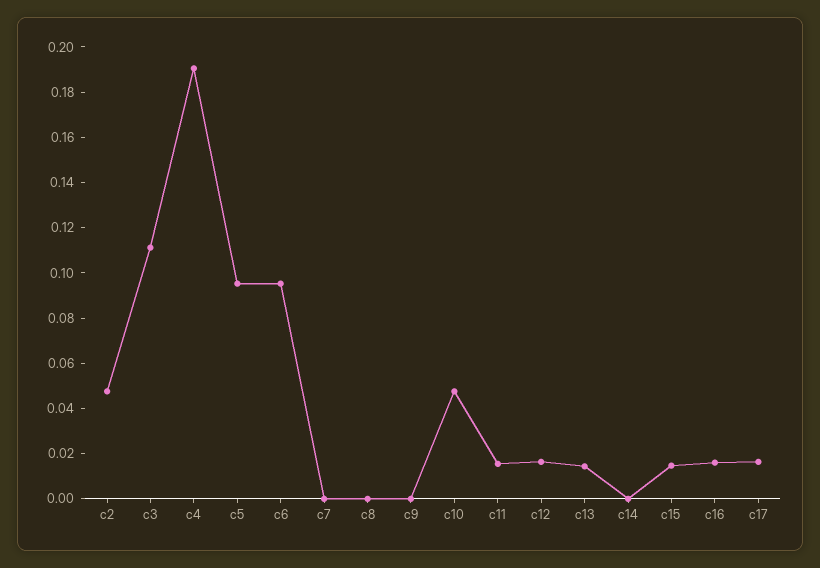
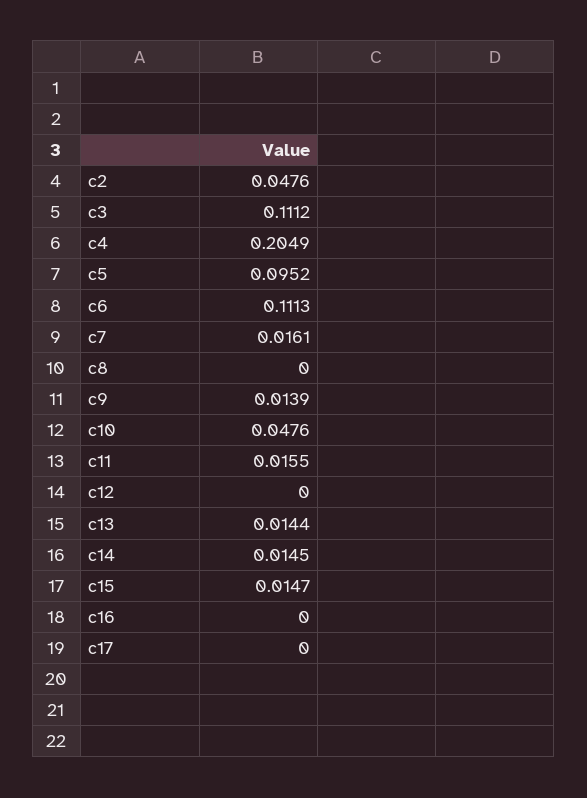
c4: 0.19 -> 0.2049
c6: 0.095 -> 0.1113
c7: 0 -> 0.0161
c9: 0 -> 0.0139
c12: 0.015 -> 0
c14: 0 -> 0.0145
c16: 0.015 -> 0
c17: 0.015 -> 0

